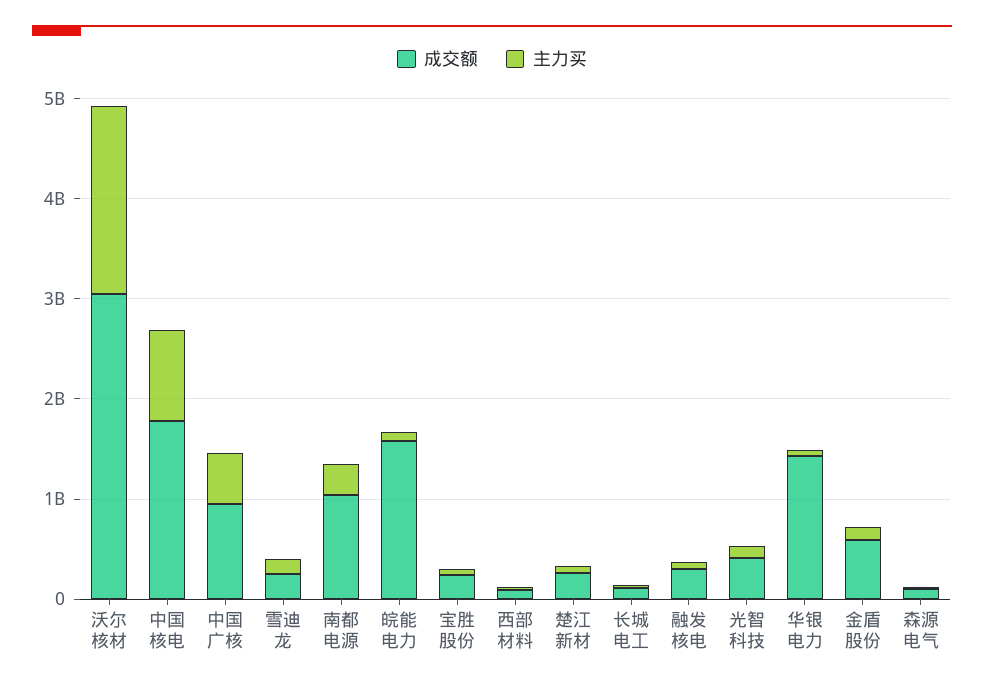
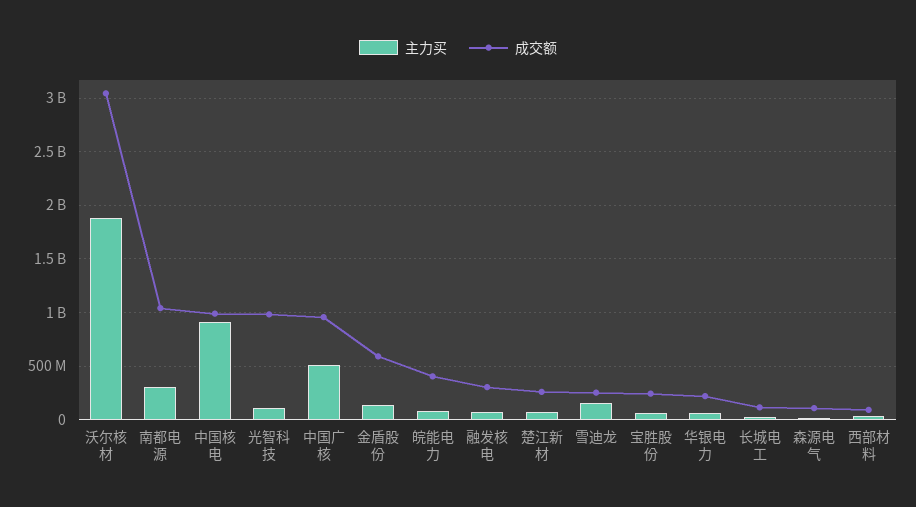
成交额, 中国核电: 1800000000 -> 1000000000
成交额, 皖能电力: 1600000000 -> 400000000
成交额, 光智科技: 400000000 -> 1000000000
成交额, 华银电力: 1400000000 -> 200000000

